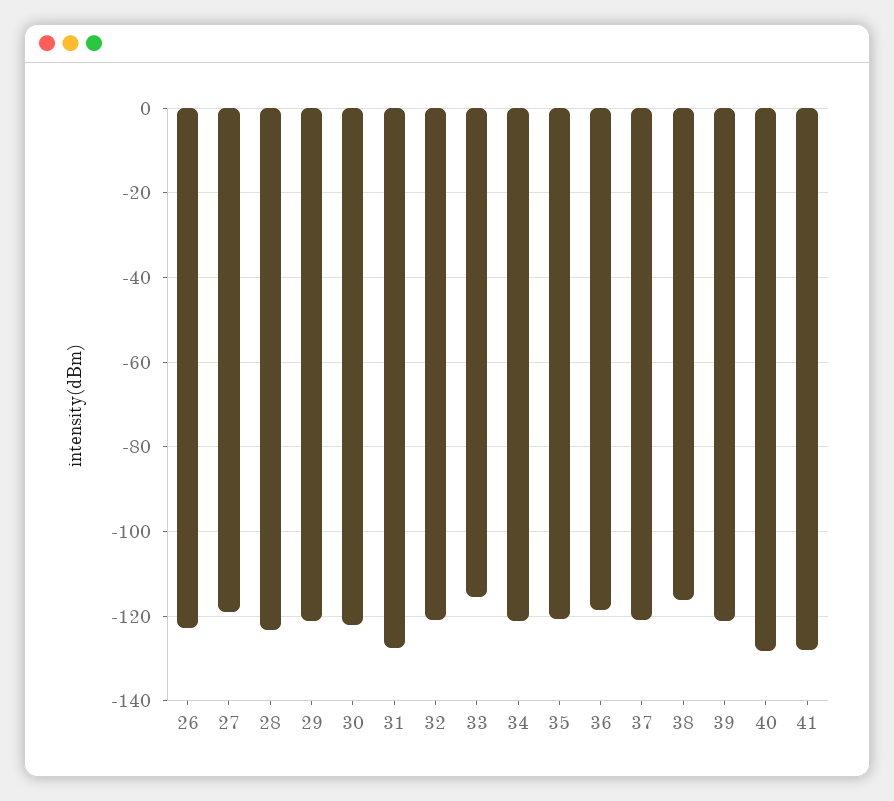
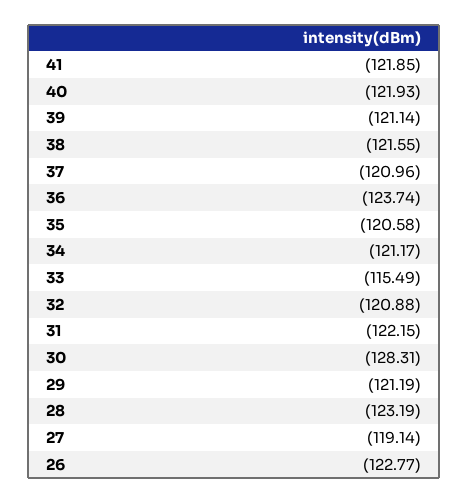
30: -122 -> -128.31
31: -128 -> -122.15
36: -118 -> -123.74
38: -116 -> -121.55
40: -128 -> -121.93
41: -128 -> -121.85

